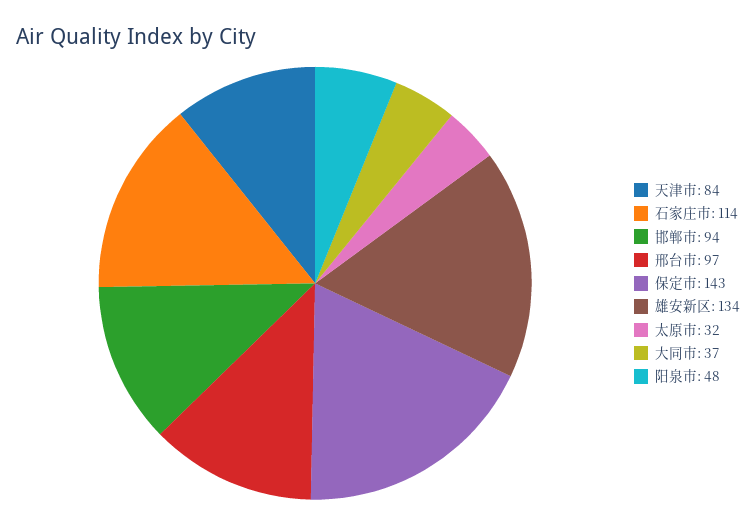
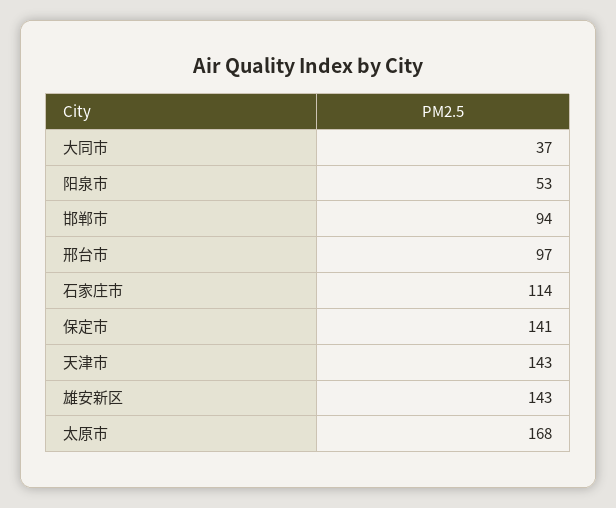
天津市: 84 -> 143
保定市: 143 -> 141
雄安新区: 134 -> 143
太原市: 32 -> 168
阳泉市: 48 -> 53

